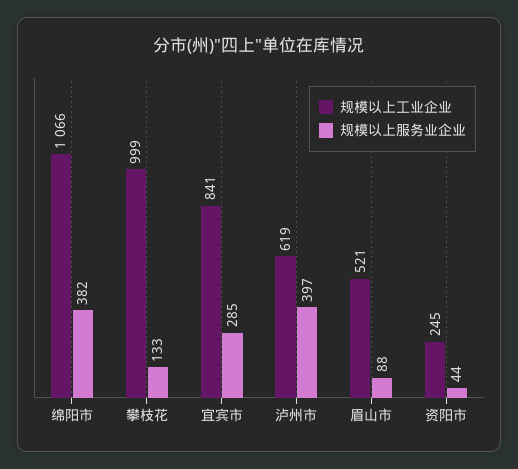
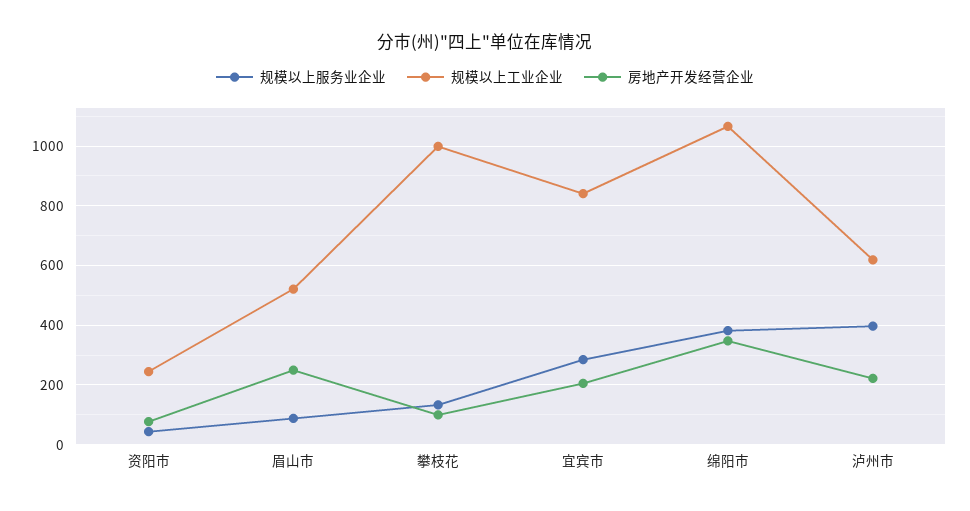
房地产开发经营企业, 资阳市: none -> 75
房地产开发经营企业, 眉山市: none -> 250
房地产开发经营企业, 攀枝花: none -> 100
房地产开发经营企业, 宜宾市: none -> 200
房地产开发经营企业, 绵阳市: none -> 350
房地产开发经营企业, 泸州市: none -> 225

